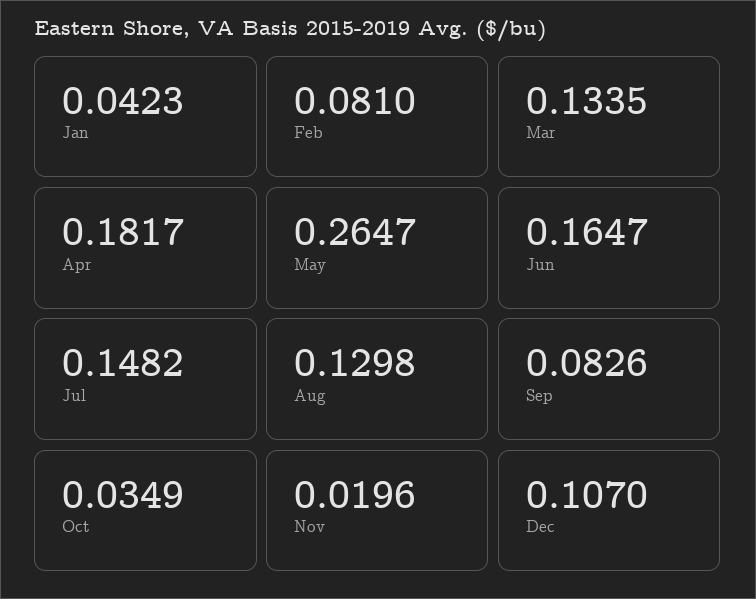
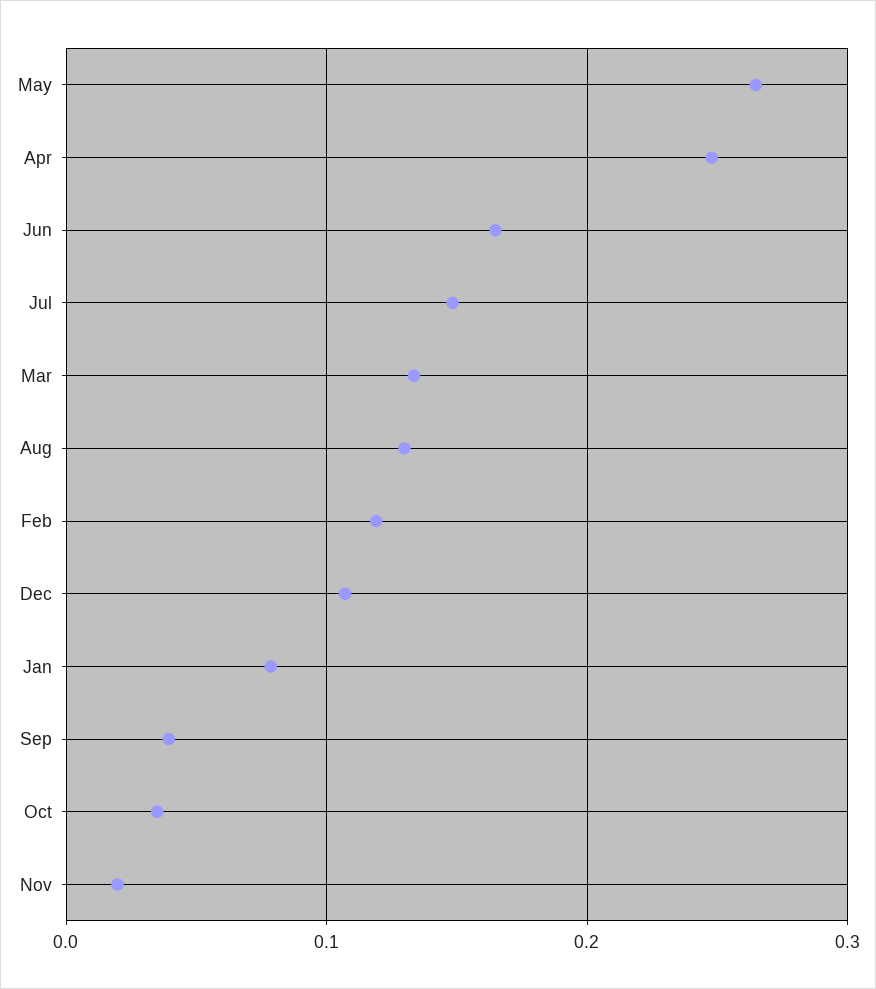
Jan: 0.0423 -> 0.08
Feb: 0.081 -> 0.12
Apr: 0.1817 -> 0.25
Sep: 0.0826 -> 0.04

